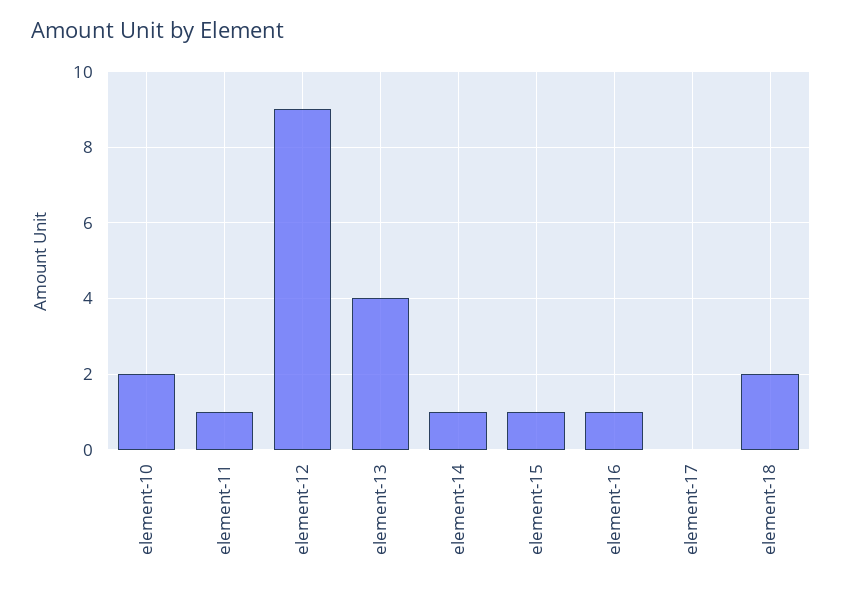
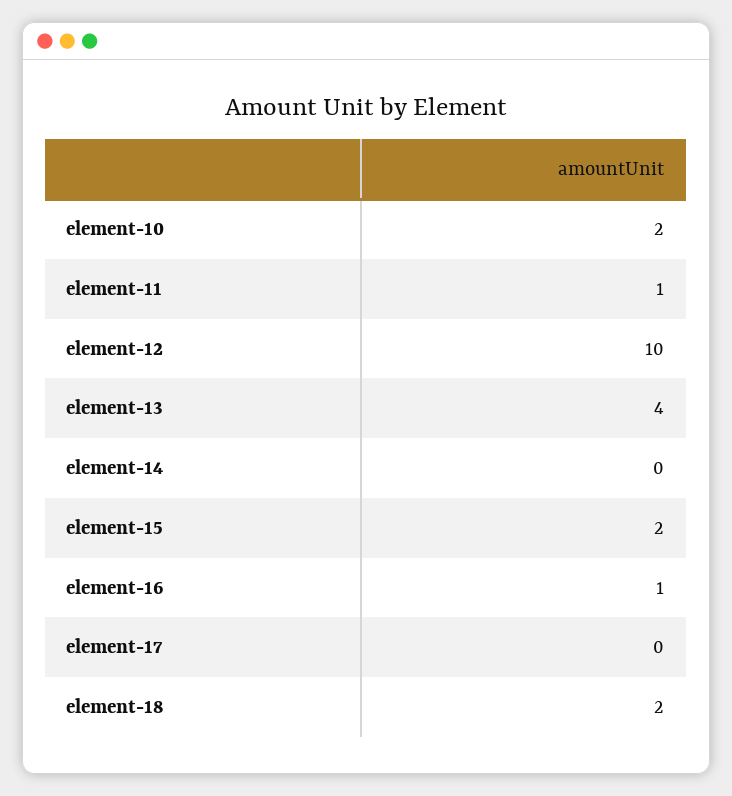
element-12: 9 -> 10
element-14: 1 -> 0
element-15: 1 -> 2

